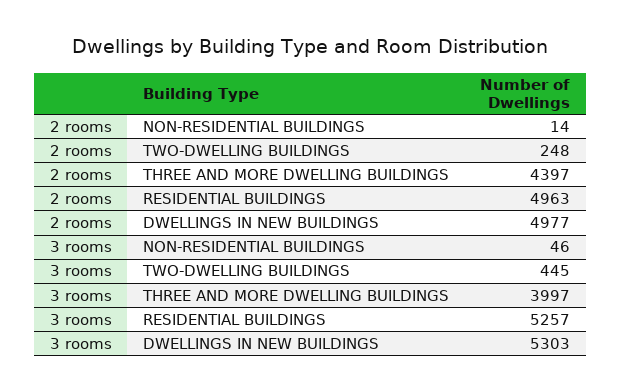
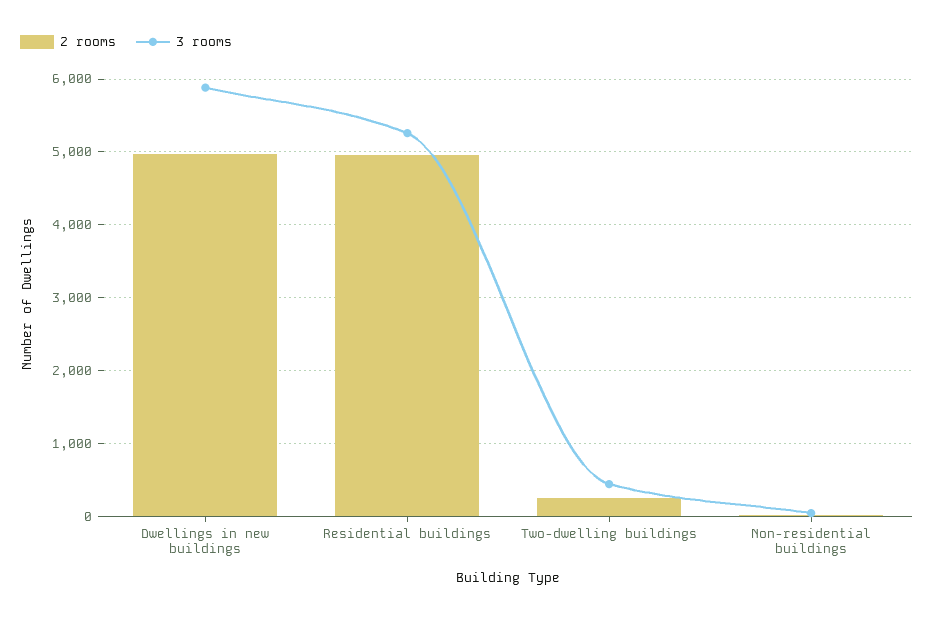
2 rooms, THREE AND MORE DWELLING BUILDINGS: 4397 -> none
3 rooms, THREE AND MORE DWELLING BUILDINGS: 3997 -> none
3 rooms, DWELLINGS IN NEW BUILDINGS: 5303 -> 5900

